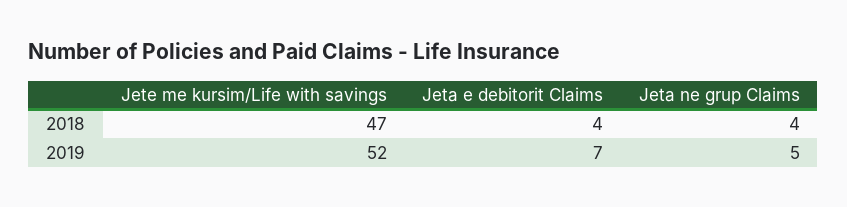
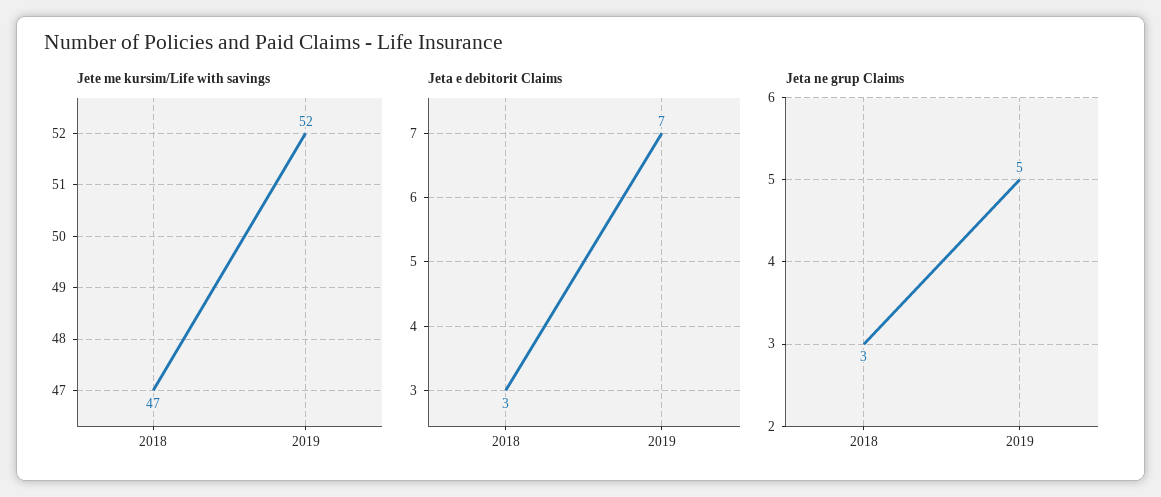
Jeta e debitorit Claims, 2018: 4 -> 3
Jeta ne grup Claims, 2018: 4 -> 3

